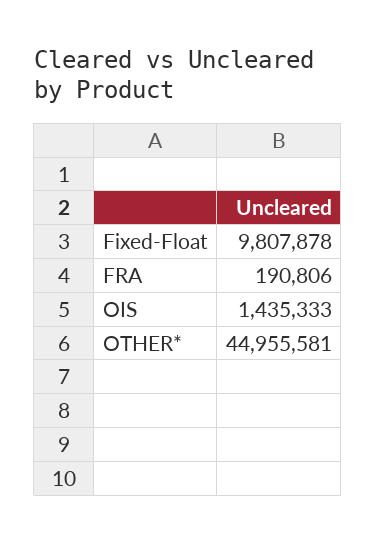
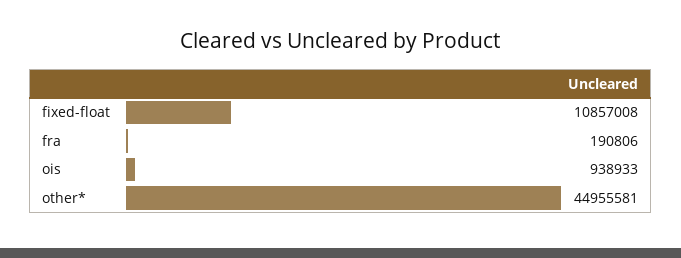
Fixed-Float: 9807878 -> 10857008
OIS: 1435333 -> 938933

